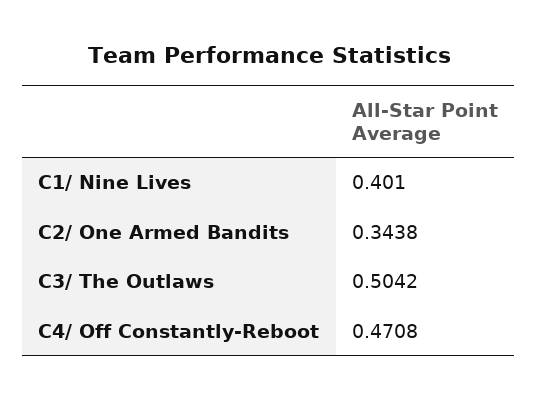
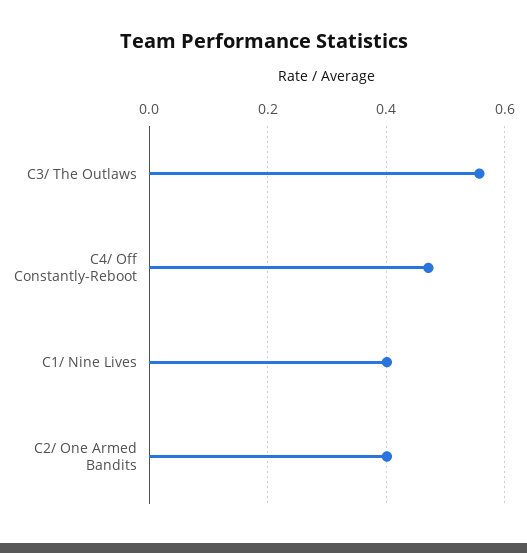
C2/ One Armed Bandits: 0.3438 -> 0.4
C3/ The Outlaws: 0.5042 -> 0.56

